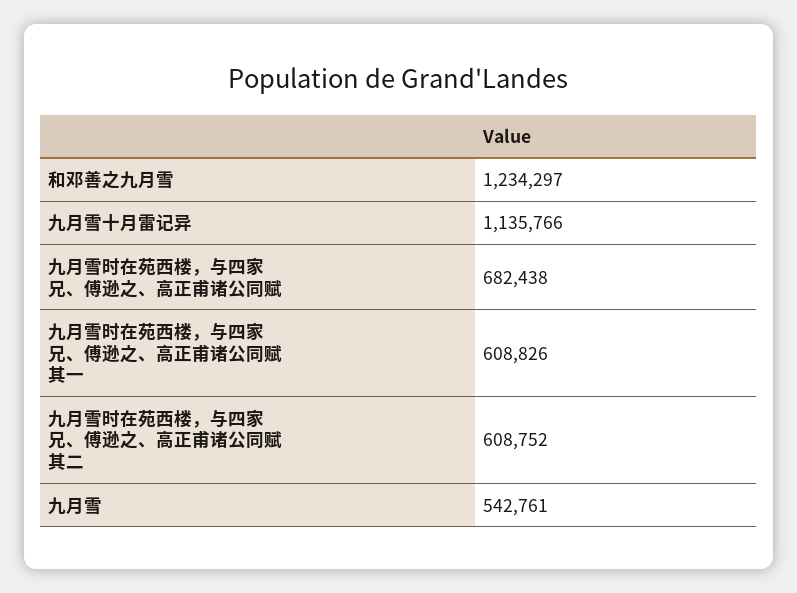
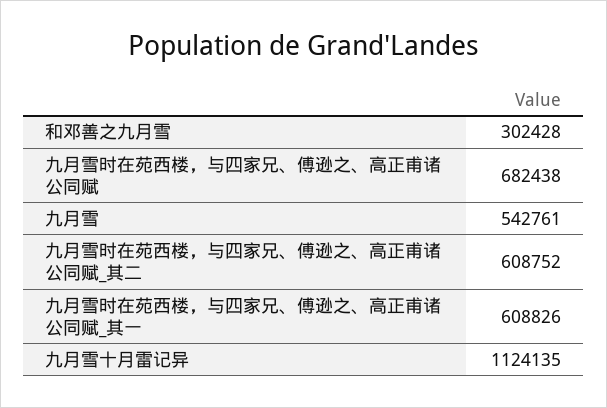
和邓善之九月雪: 1234297 -> 302428
九月雪十月雷记异: 1135766 -> 1124135

